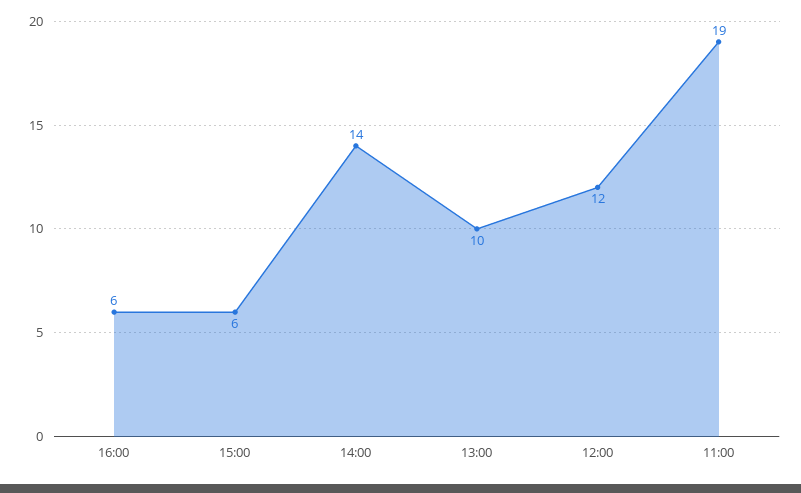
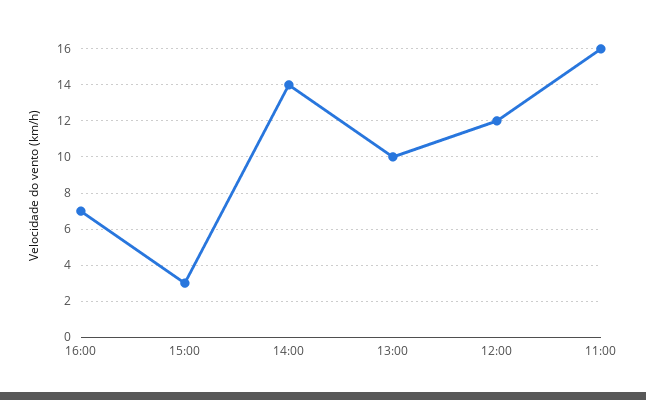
16:00: 6 -> 7
15:00: 6 -> 3
11:00: 19 -> 16

